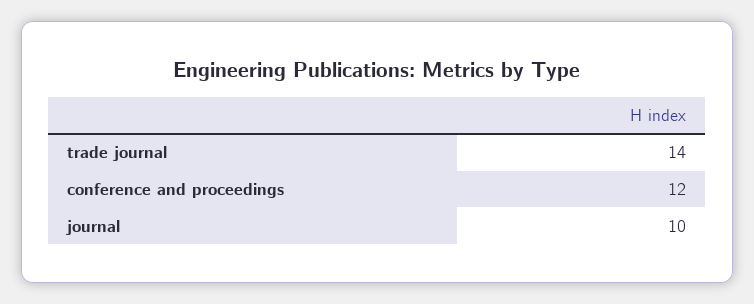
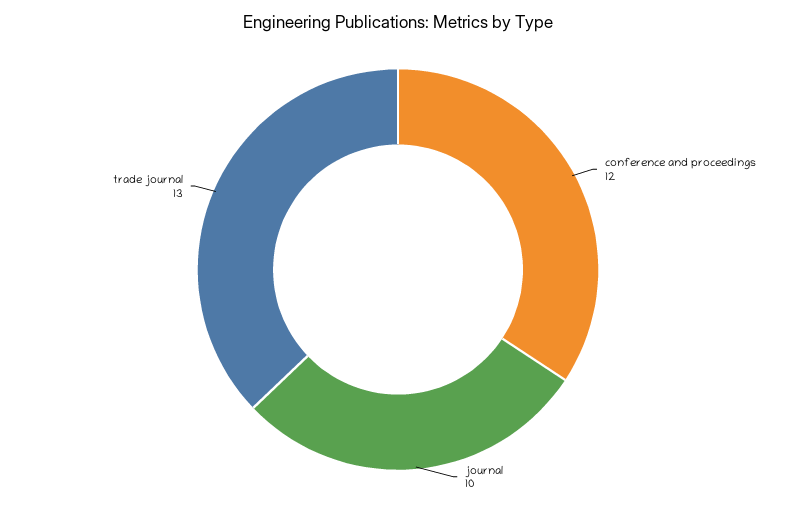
trade journal: 14 -> 13

